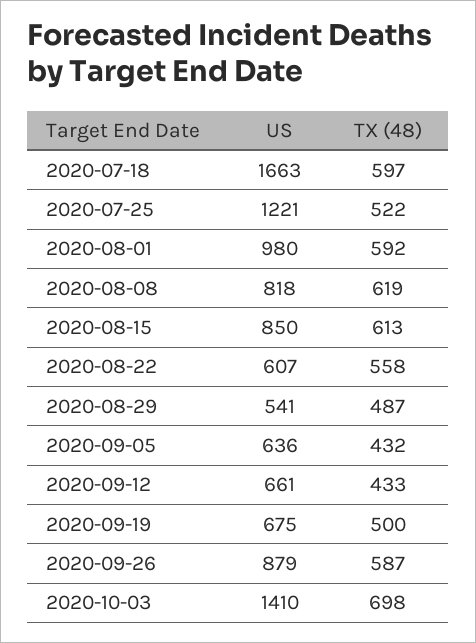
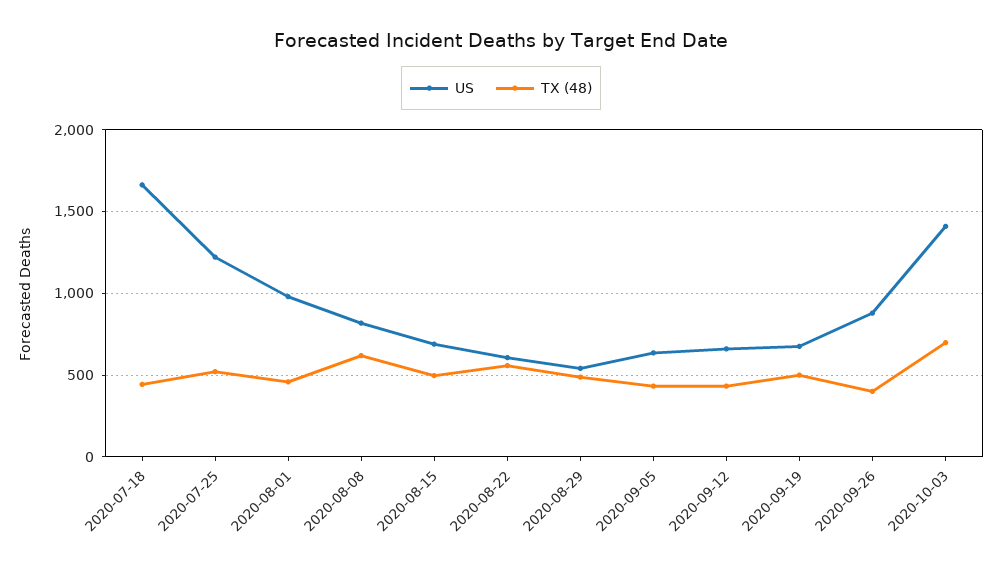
TX (48), 2020-07-18: 597 -> 450
TX (48), 2020-08-01: 592 -> 450
US, 2020-08-15: 850 -> 700
TX (48), 2020-08-15: 613 -> 500
TX (48), 2020-09-26: 587 -> 400

